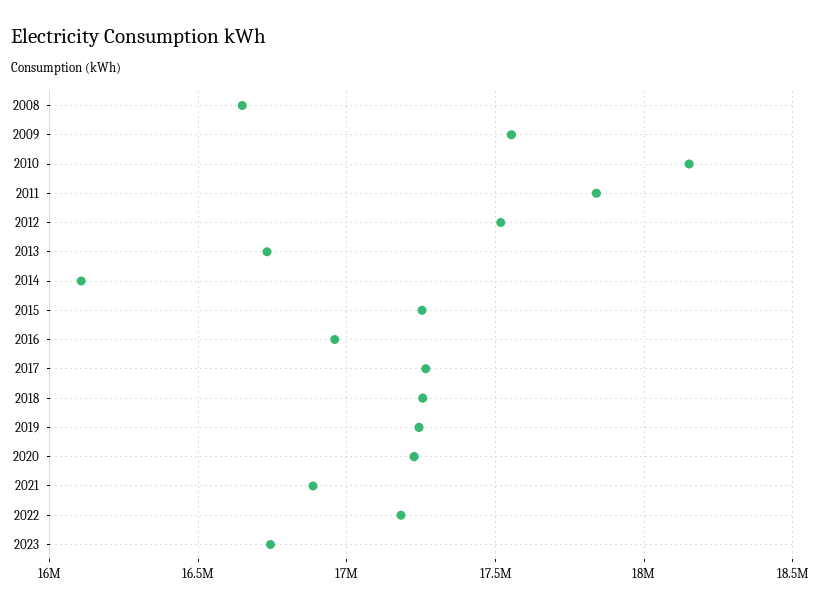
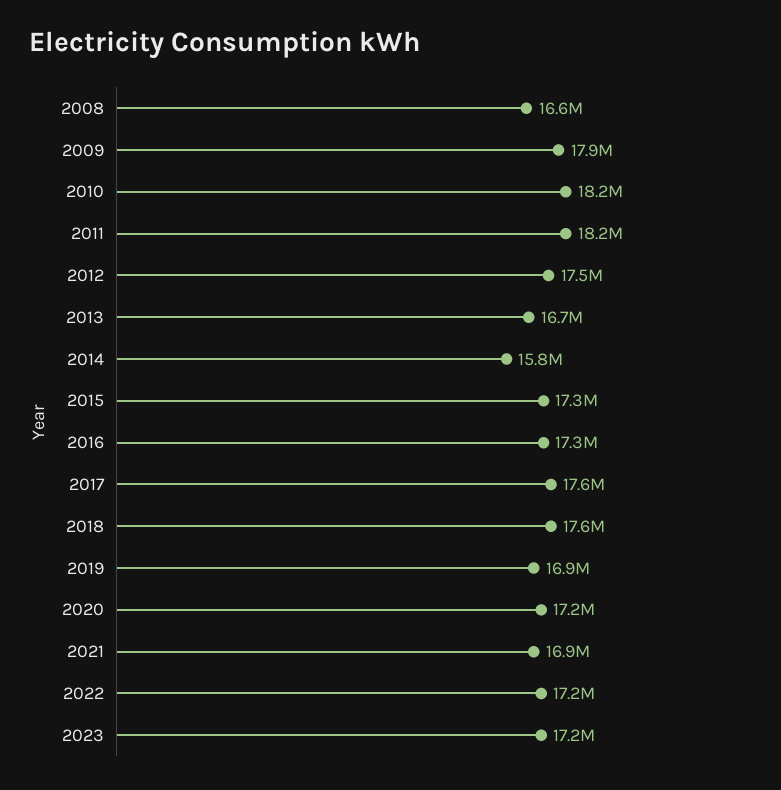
2009: 17550000 -> 17900000
2011: 17850000 -> 18200000
2014: 16100000 -> 15800000
2016: 16950000 -> 17300000
2017: 17250000 -> 17600000
2018: 17250000 -> 17600000
2019: 17250000 -> 16900000
2023: 16750000 -> 17200000

